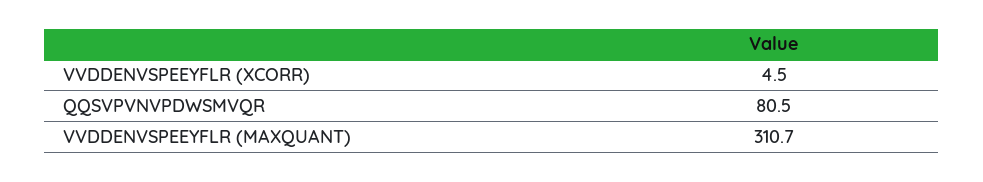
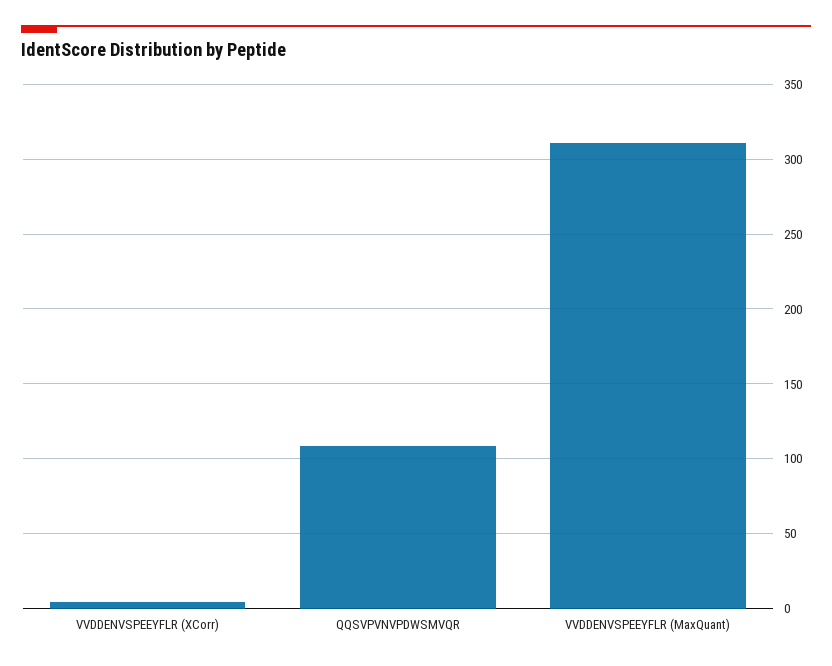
QQSVPVNVPDWSMVQR: 80.5 -> 110

